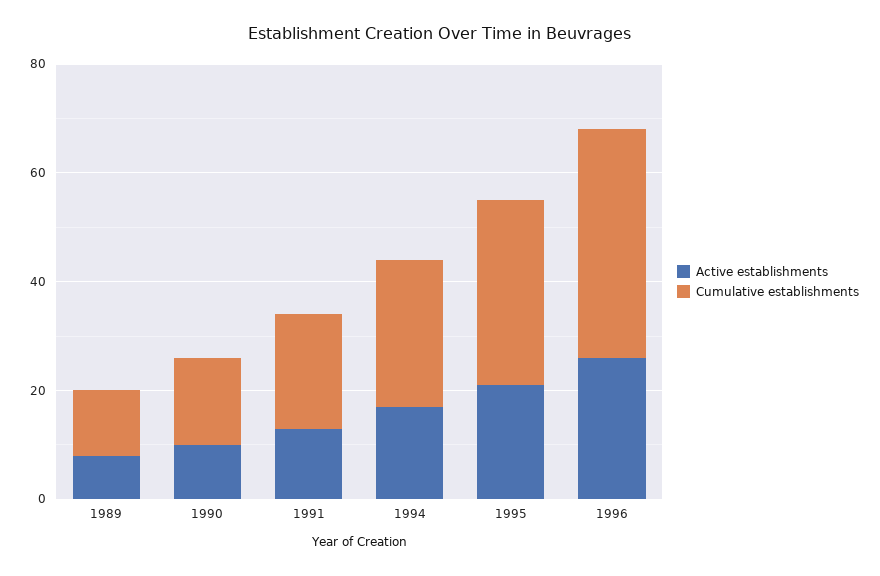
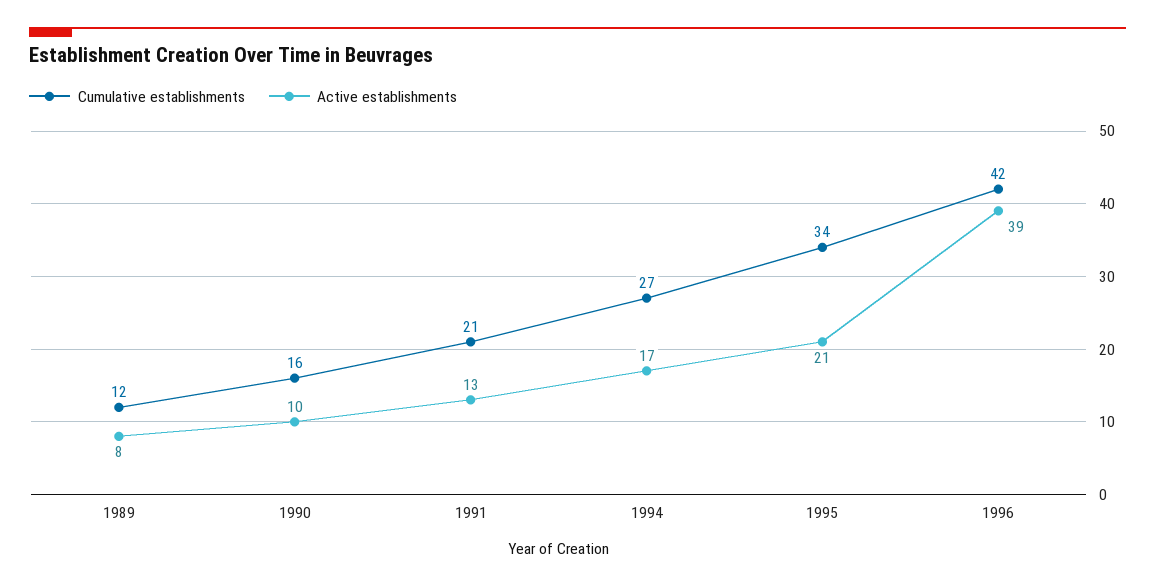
Active establishments, 1996: 25 -> 39

